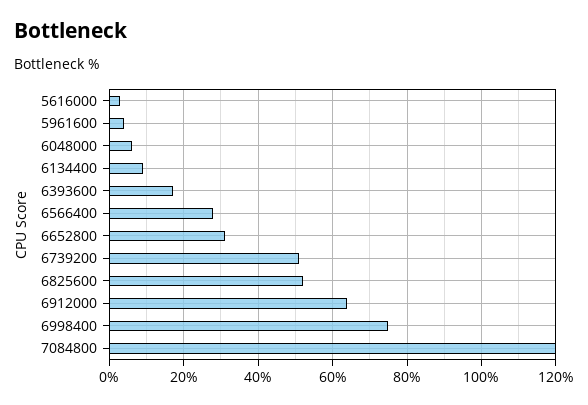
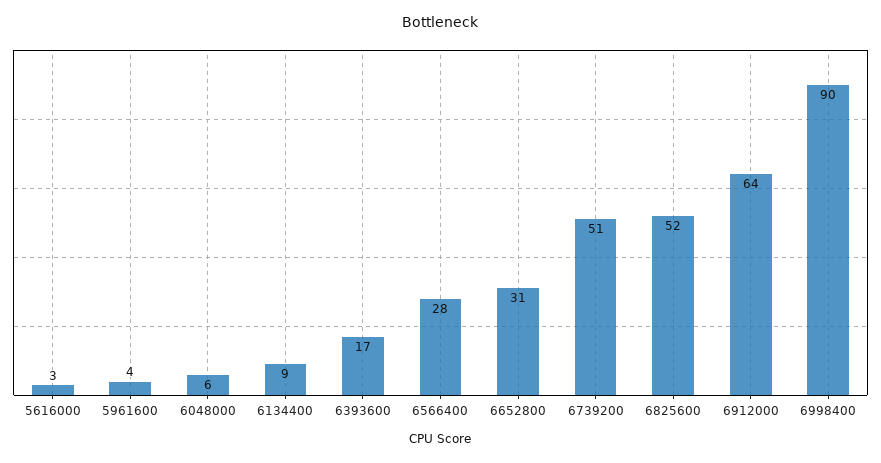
6998400: 75 -> 90
7084800: 120 -> none

